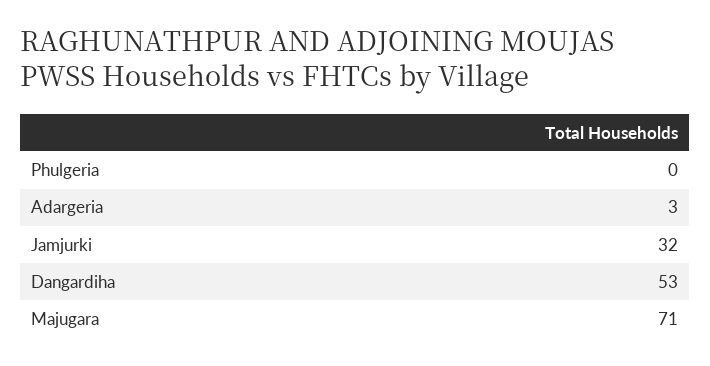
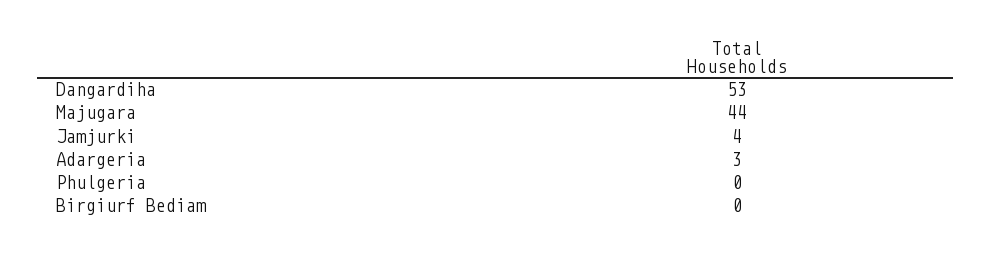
Jamjurki: 32 -> 4
Majugara: 71 -> 44
Birgiurf Bediam: none -> 0

